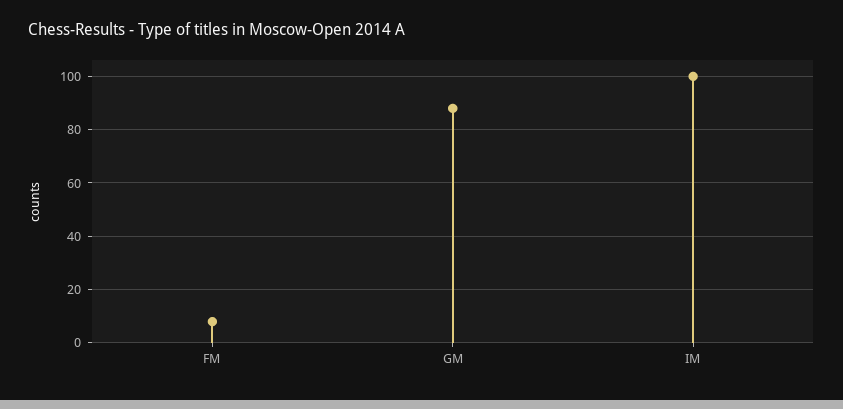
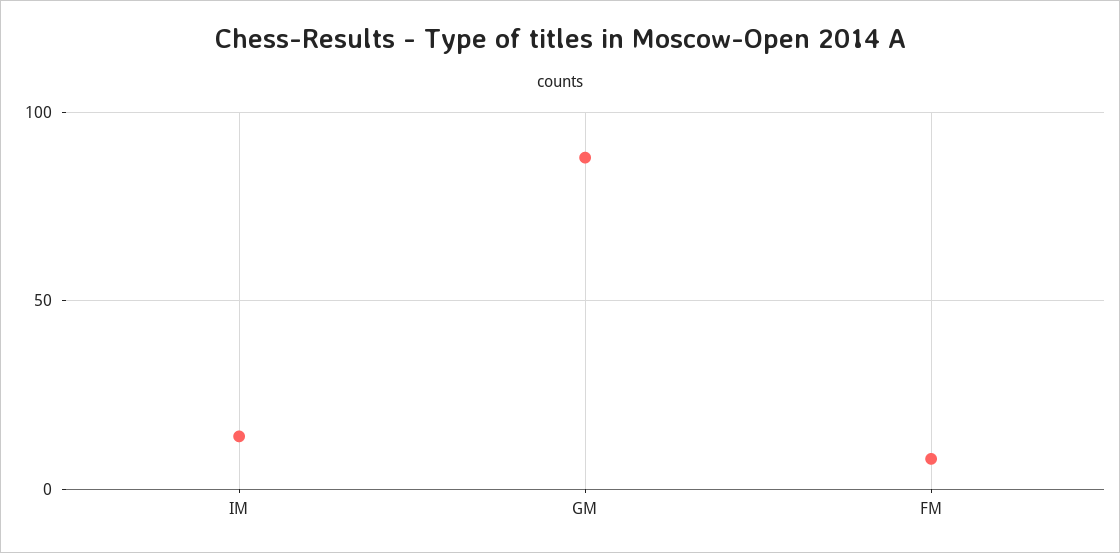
IM: 100 -> 15

